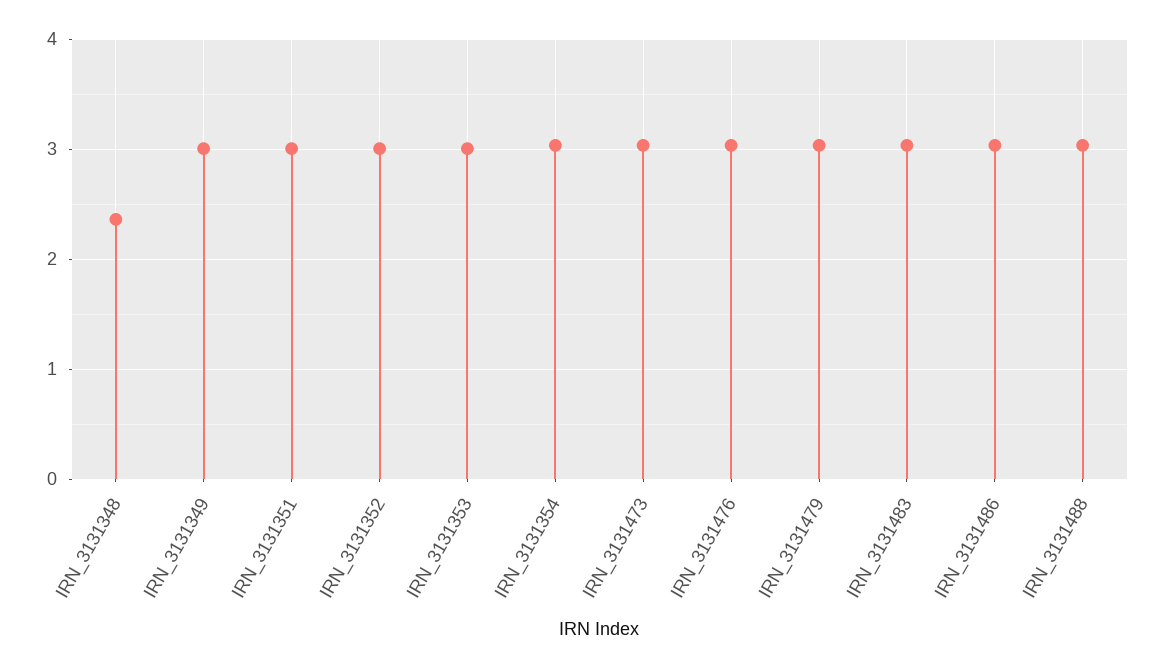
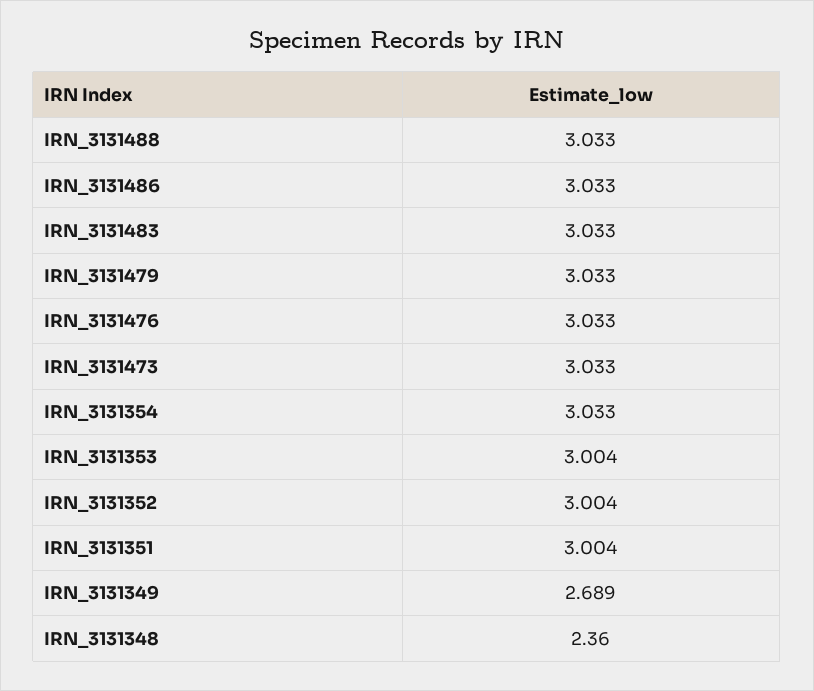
IRN_3131349: 3 -> 2.689

